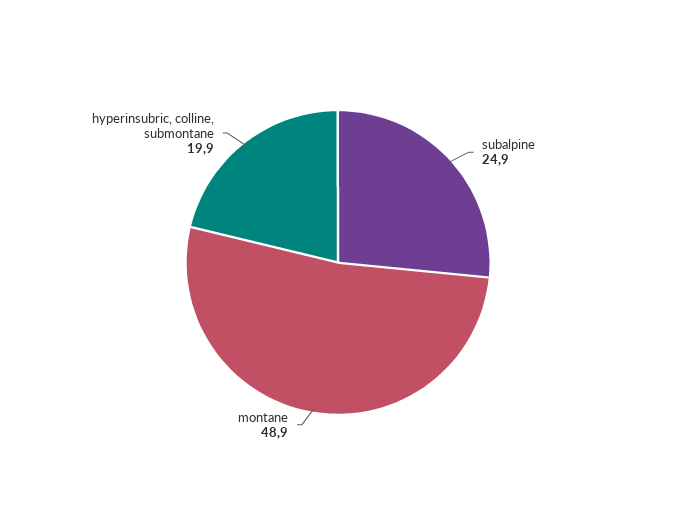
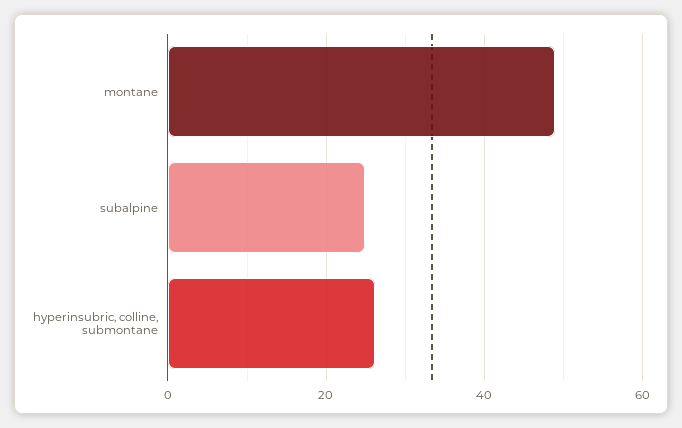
hyperinsubric, colline, submontane: 19.9 -> 26

